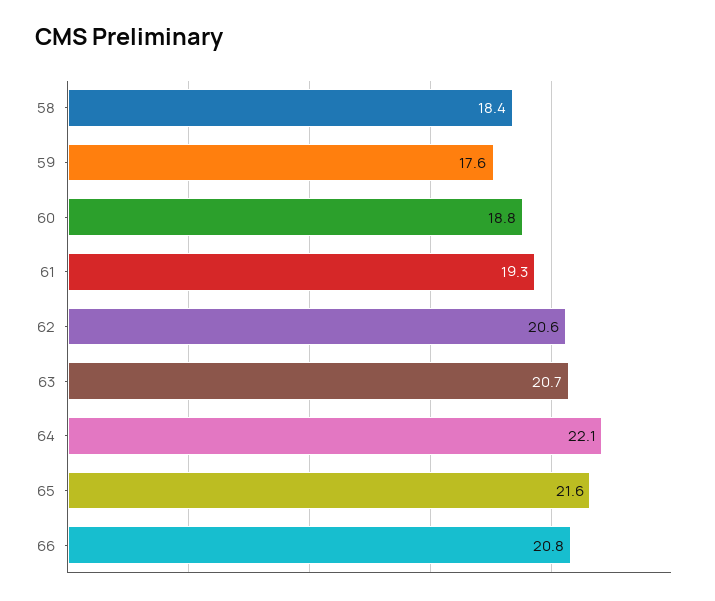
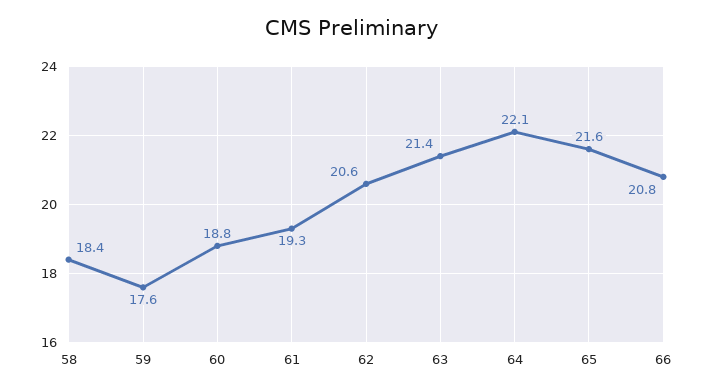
63: 20.7 -> 21.4

